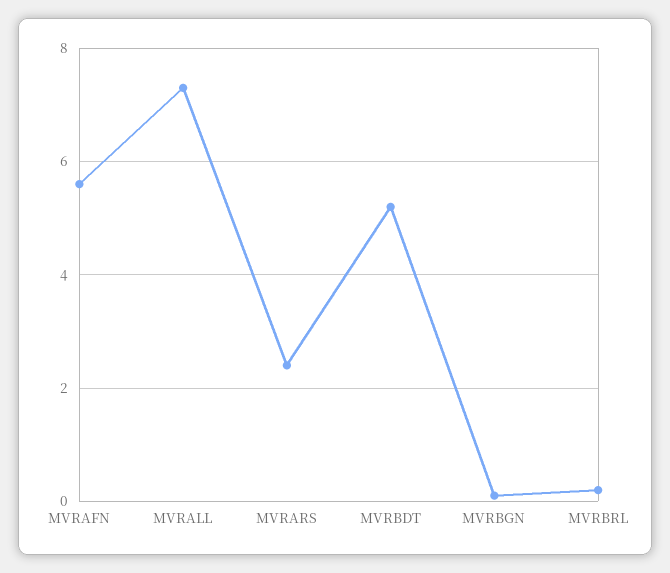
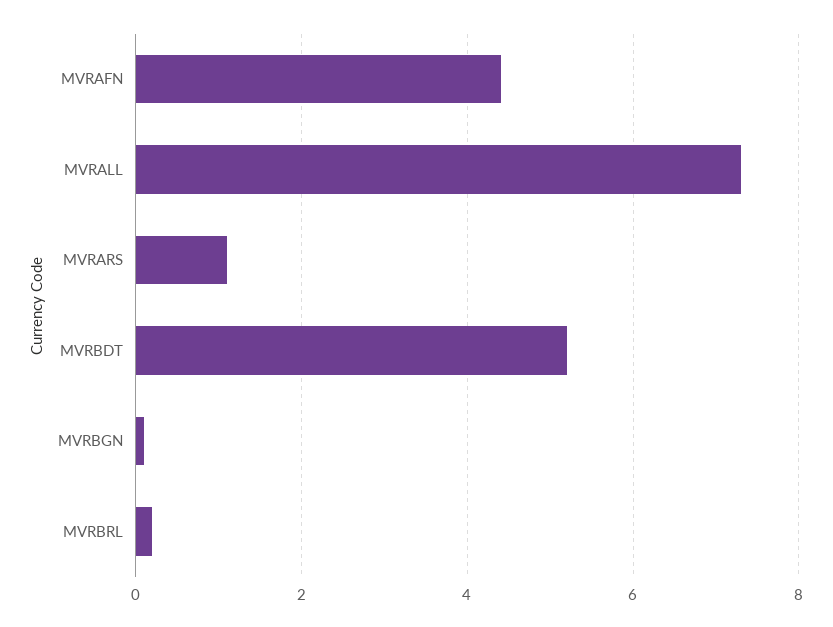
MVRAFN: 5.5 -> 4.5
MVRARS: 2.5 -> 1

